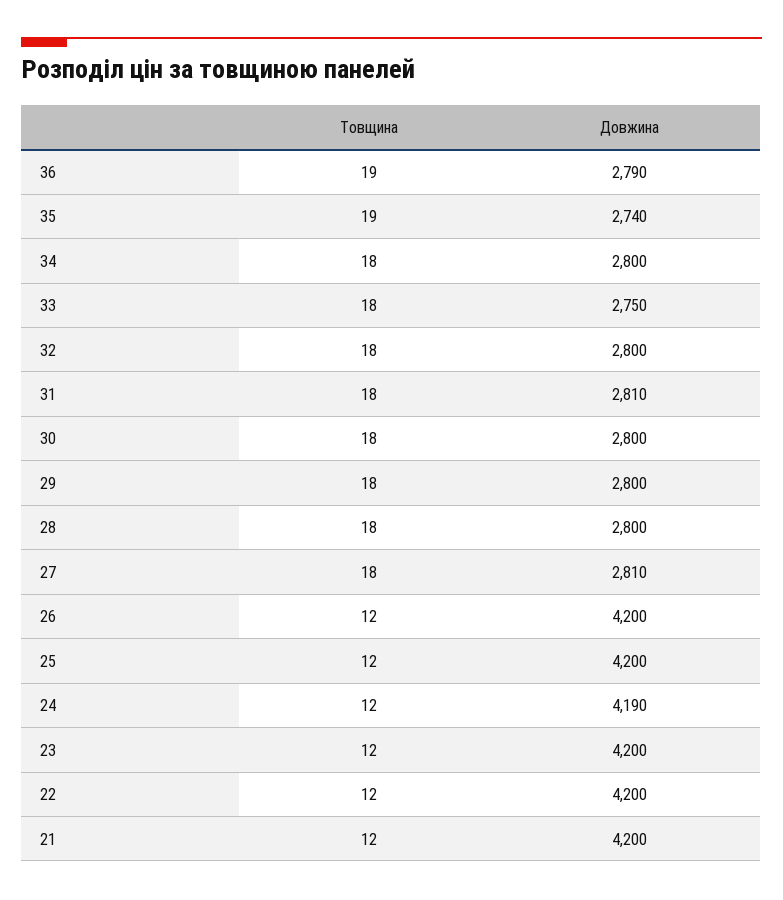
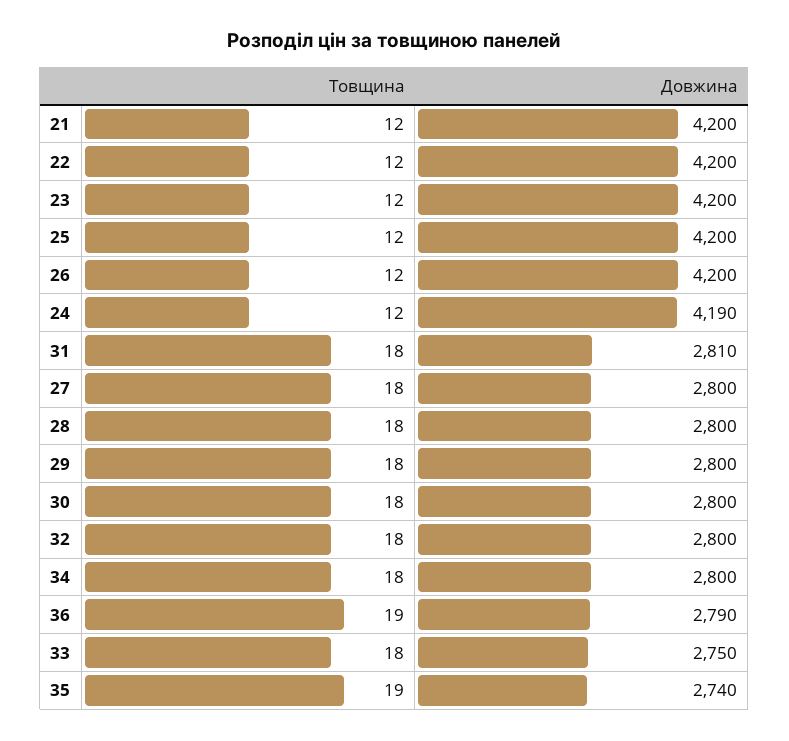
Довжина, 27: 2810 -> 2800

